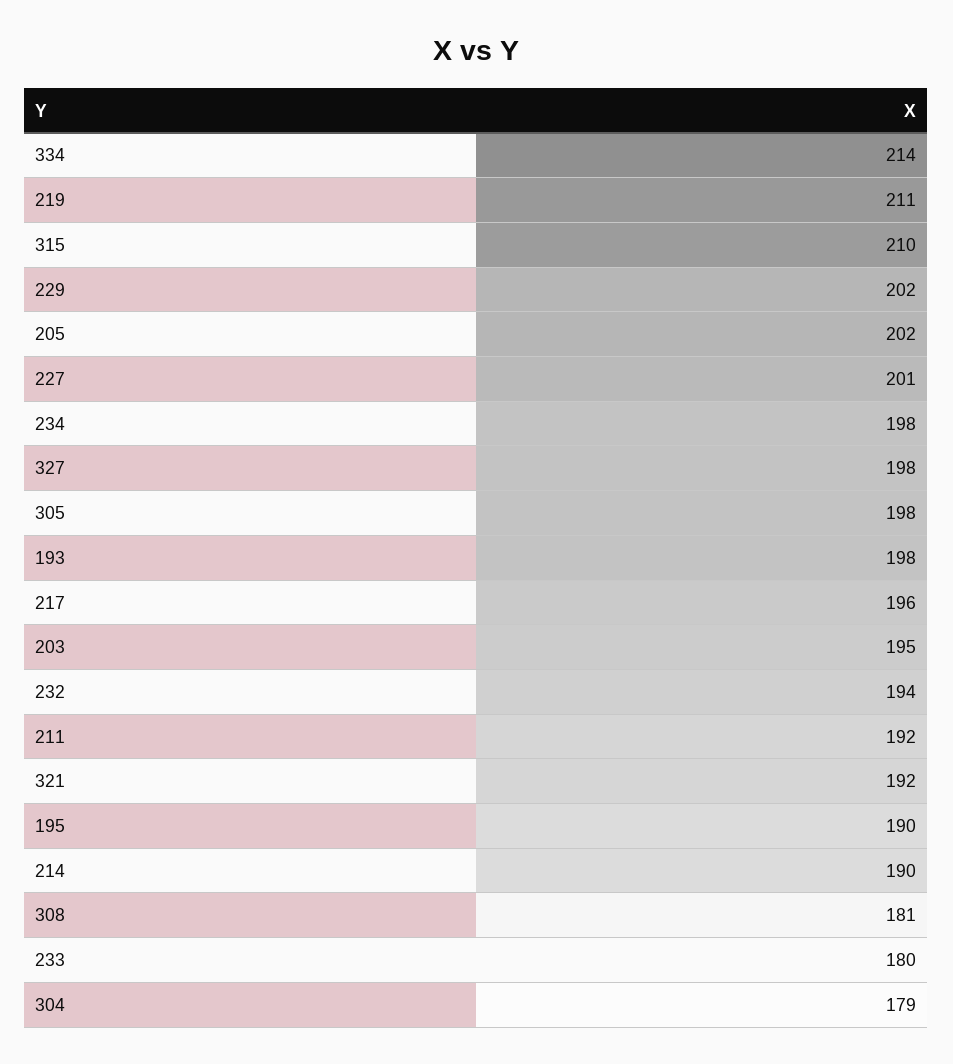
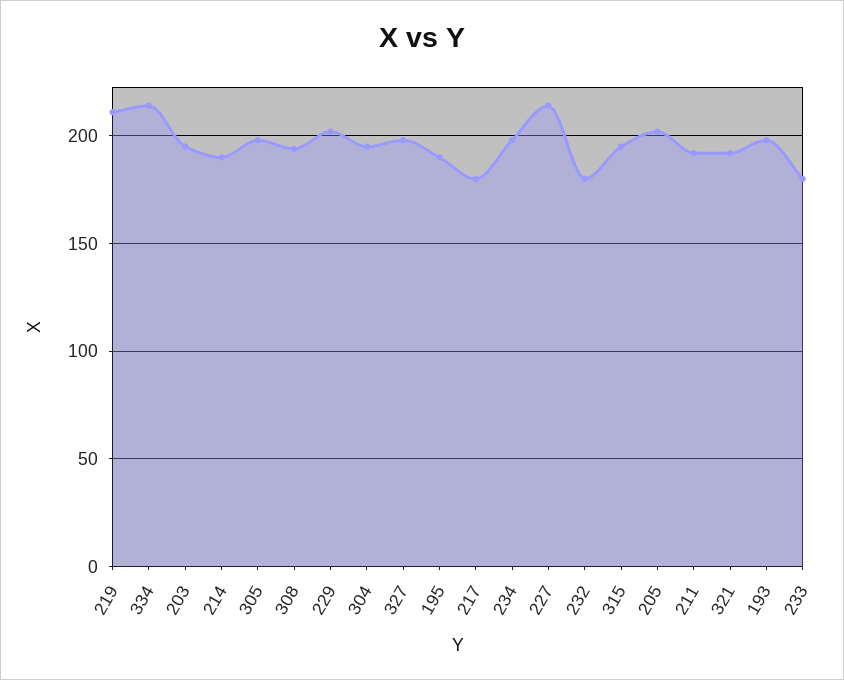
315: 210 -> 195
227: 201 -> 215
217: 196 -> 180
232: 194 -> 180
308: 181 -> 195
304: 179 -> 195

